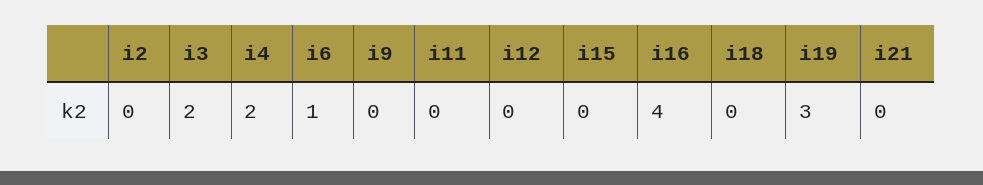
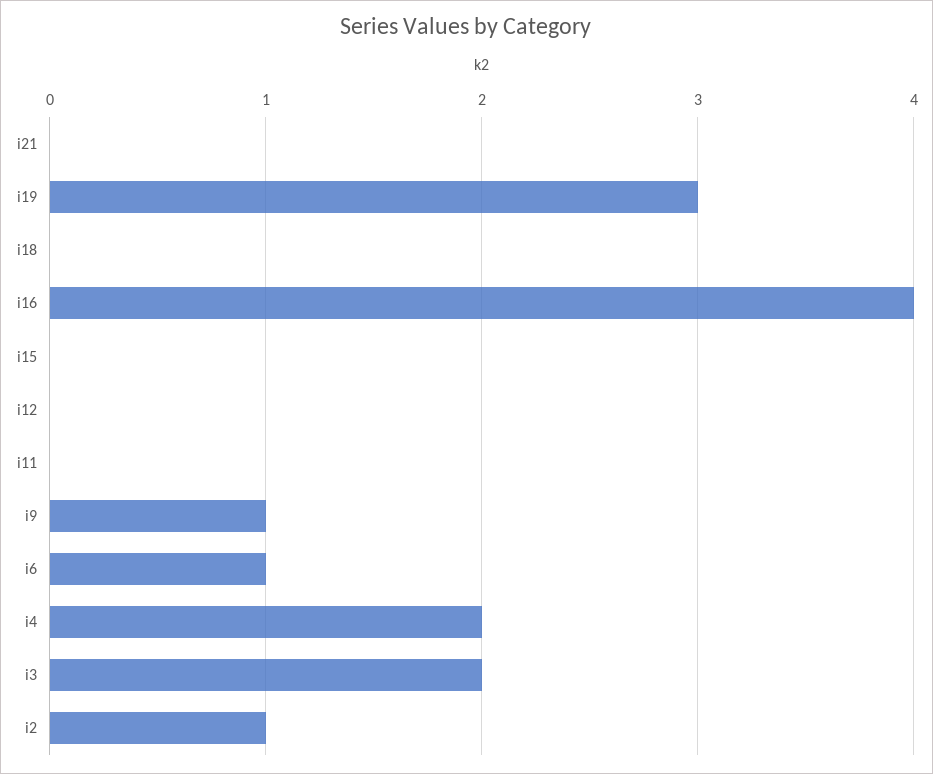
i2: 0 -> 1
i9: 0 -> 1

